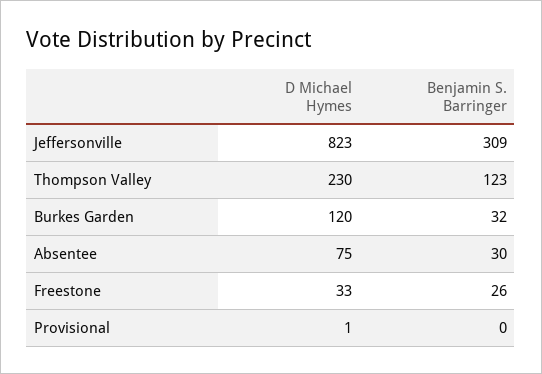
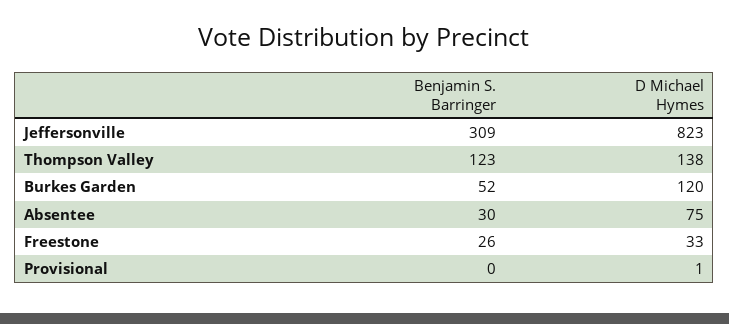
D Michael Hymes, Thompson Valley: 230 -> 138
Benjamin S. Barringer, Burkes Garden: 32 -> 52

